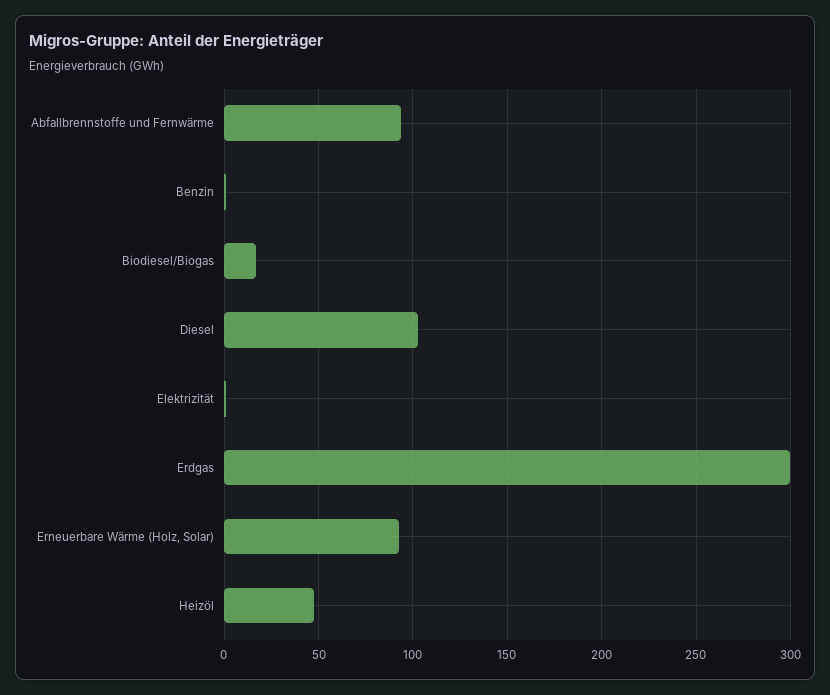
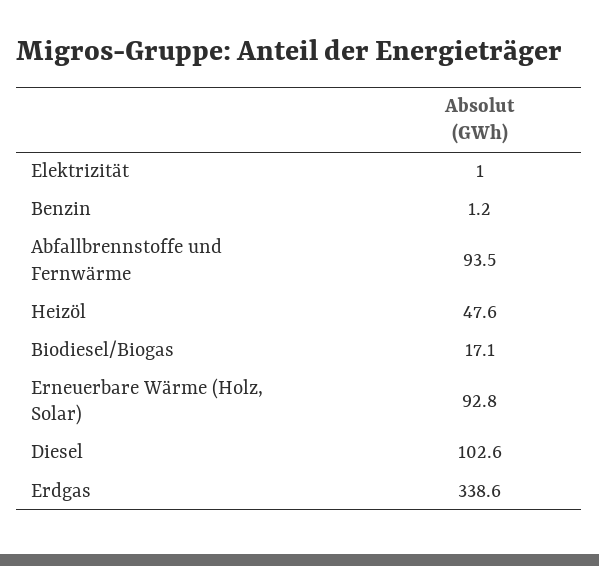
Erdgas: 300 -> 338.6

